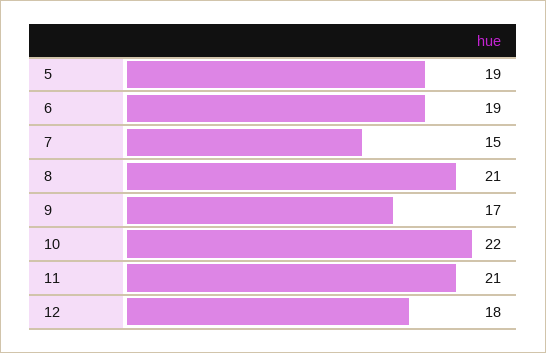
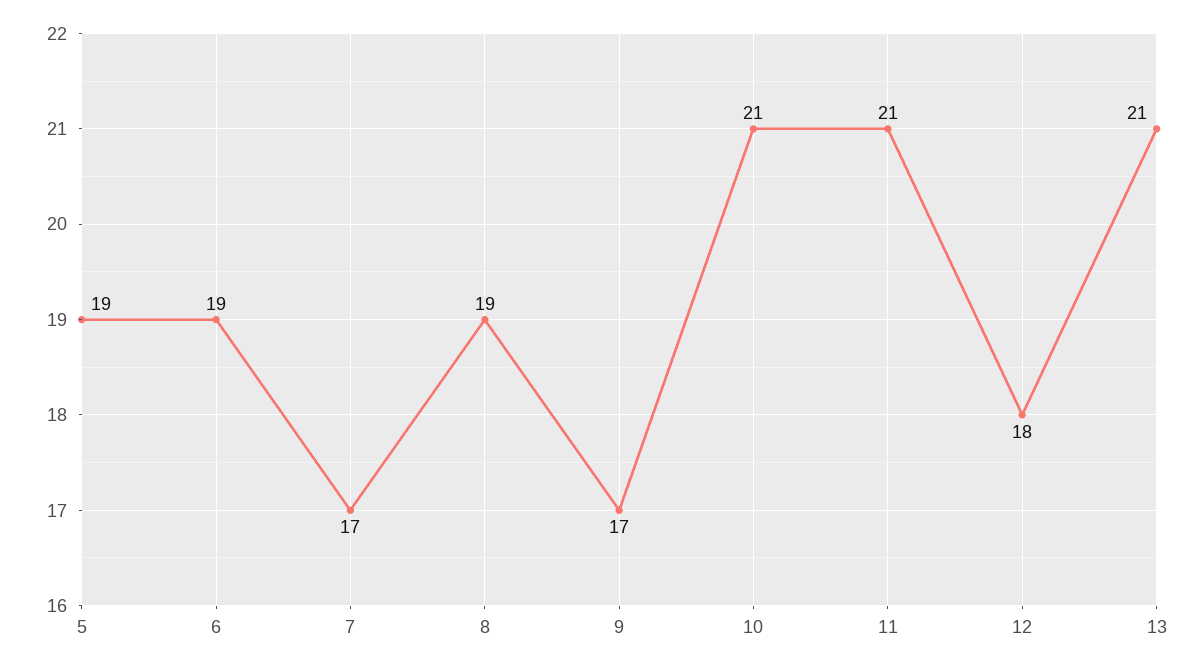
7: 15 -> 17
8: 21 -> 19
10: 22 -> 21
13: none -> 21

